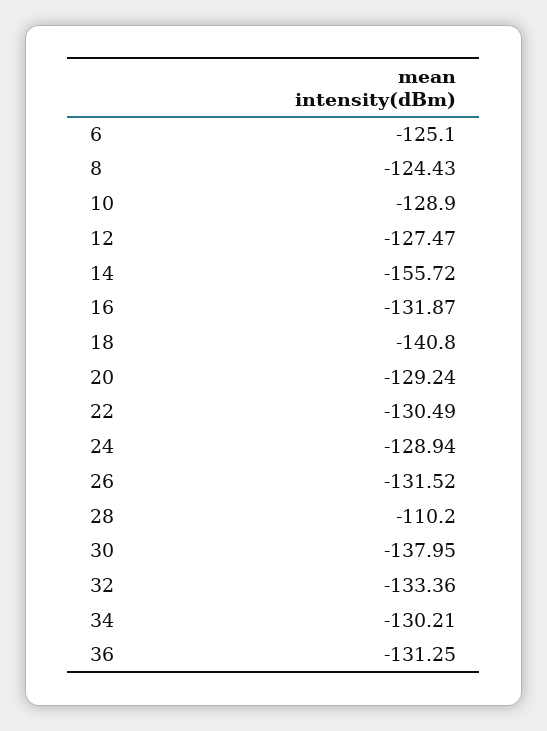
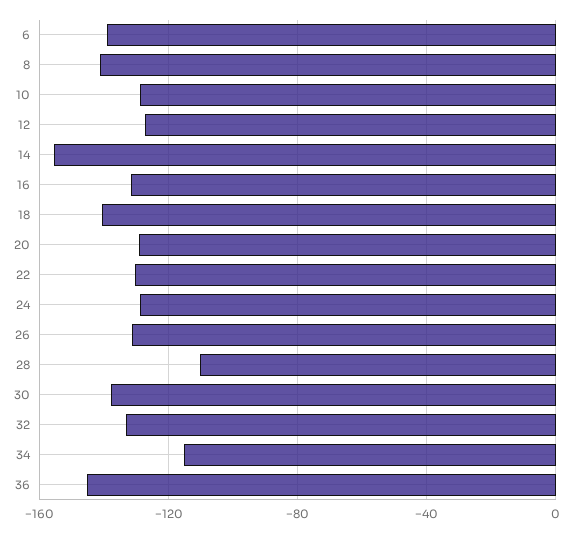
6: -125.1 -> -140
8: -124.43 -> -140
34: -130.21 -> -115
36: -131.25 -> -145

